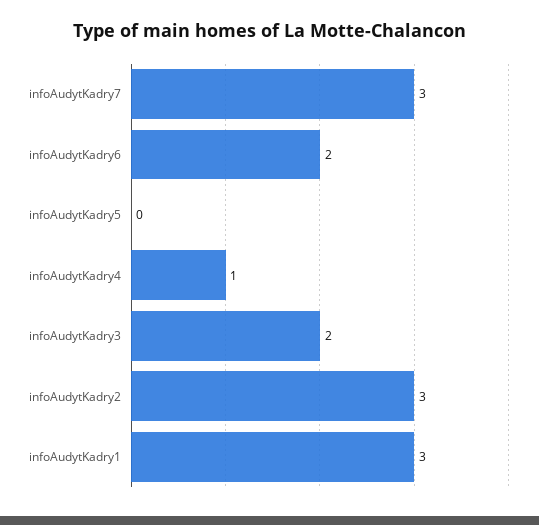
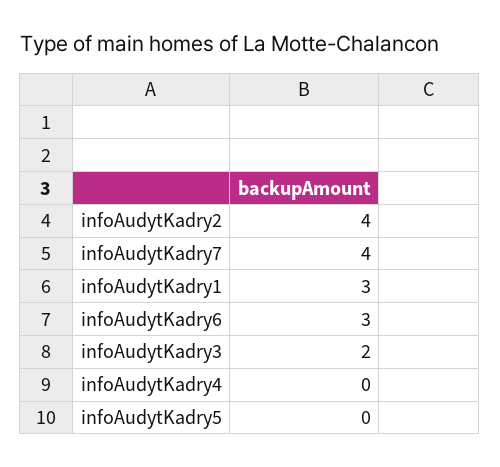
infoAudytKadry7: 3 -> 4
infoAudytKadry6: 2 -> 3
infoAudytKadry4: 1 -> 0
infoAudytKadry2: 3 -> 4

